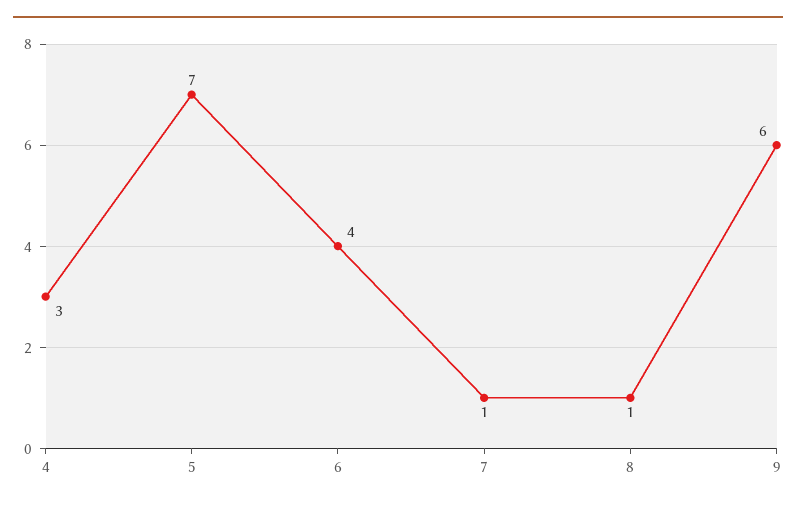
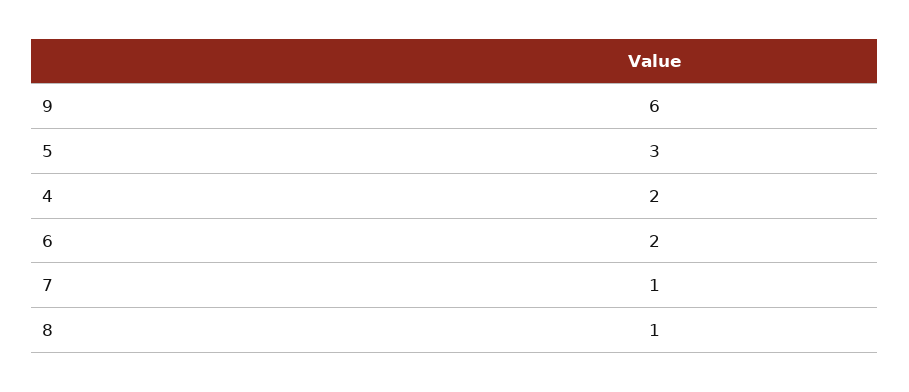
4: 3 -> 2
5: 7 -> 3
6: 4 -> 2

